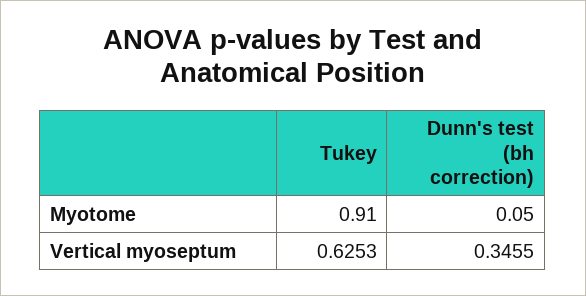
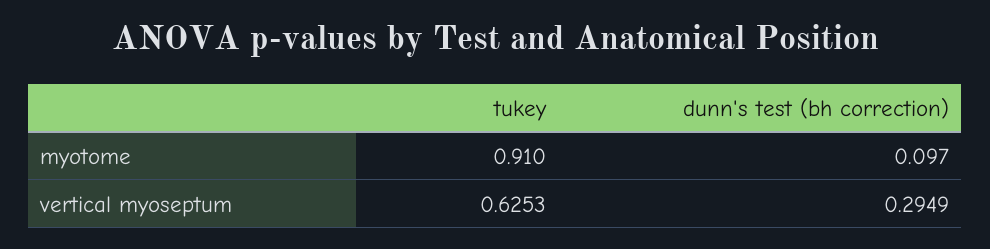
Dunn's test (bh correction), Myotome: 0.05 -> 0.097
Dunn's test (bh correction), Vertical myoseptum: 0.3455 -> 0.2949

